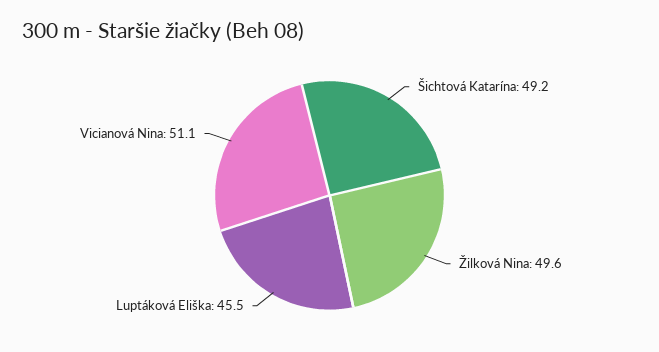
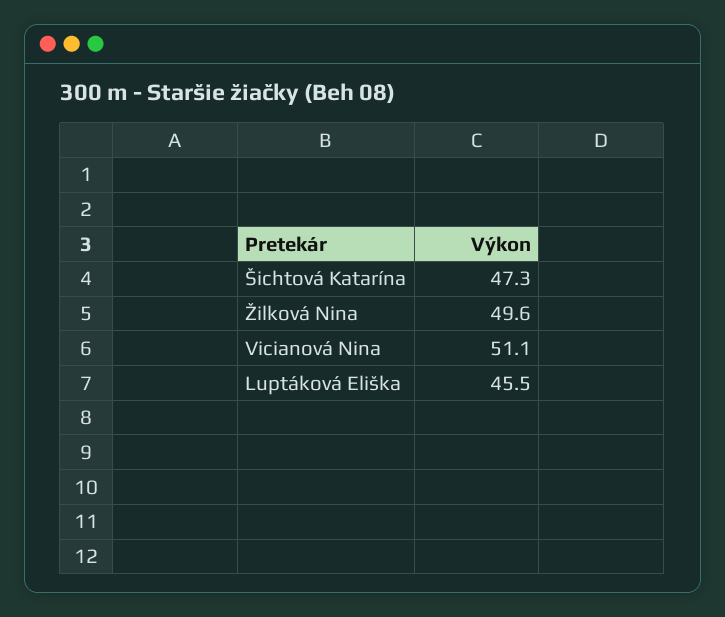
Šichtová Katarína: 49.2 -> 47.3

